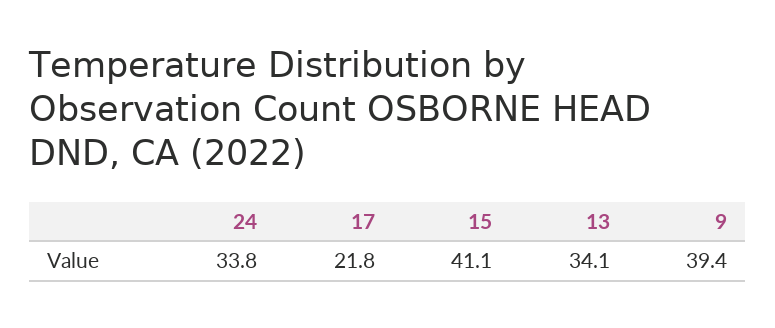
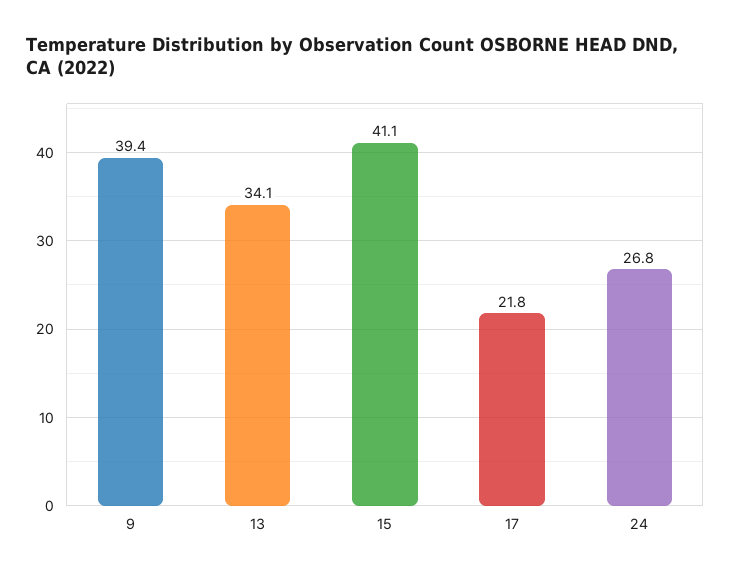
24: 33.8 -> 26.8

